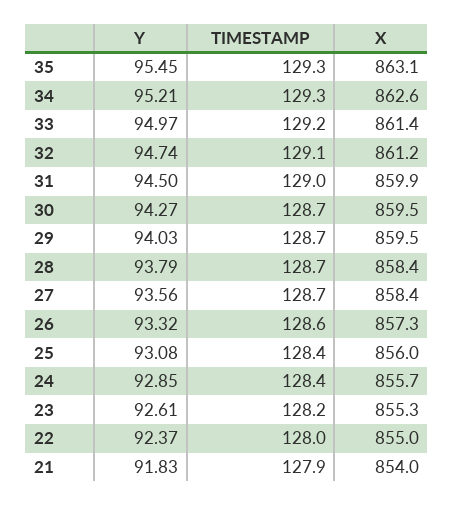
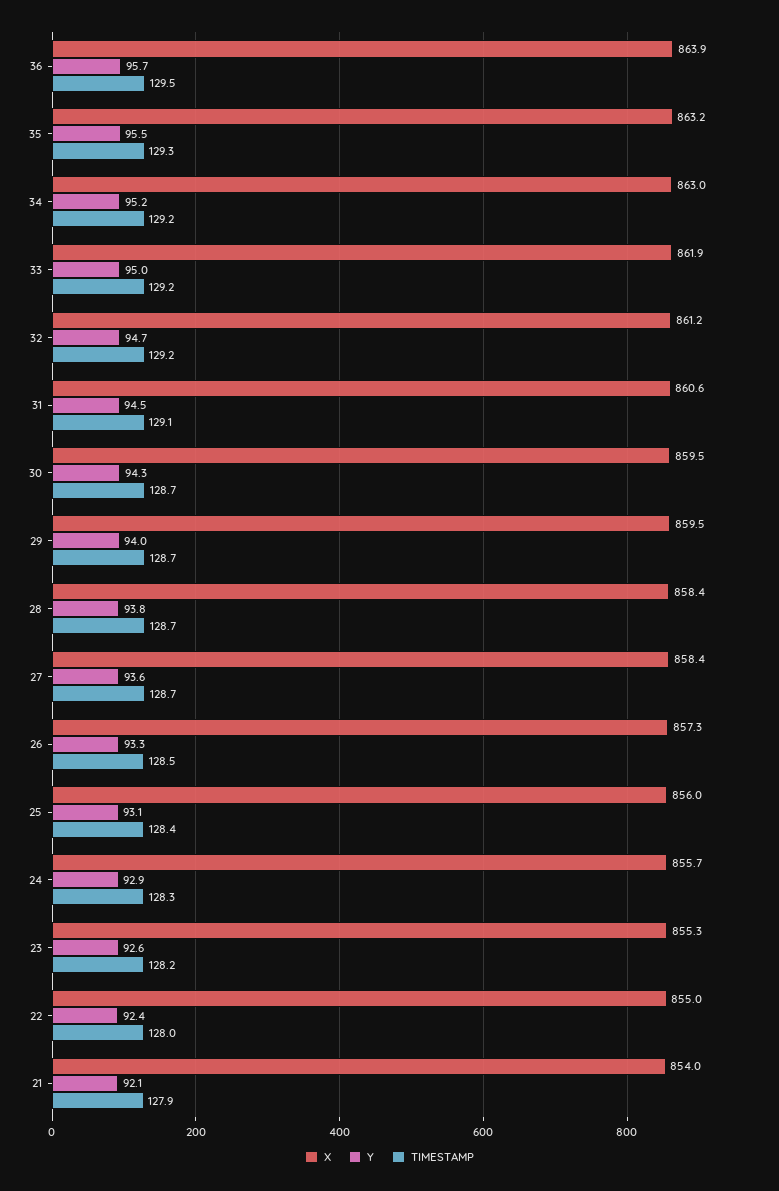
X, 35: 863.1 -> 863.2
TIMESTAMP, 34: 129.3 -> 129.2
X, 34: 862.6 -> 863
X, 33: 861.4 -> 861.9
TIMESTAMP, 32: 129.1 -> 129.2
TIMESTAMP, 31: 129 -> 129.1
X, 31: 859.9 -> 860.6
TIMESTAMP, 26: 128.6 -> 128.5
TIMESTAMP, 24: 128.4 -> 128.3
Y, 21: 91.83 -> 92.1
X, 36: none -> 863.9
Y, 36: none -> 95.7
TIMESTAMP, 36: none -> 129.5

